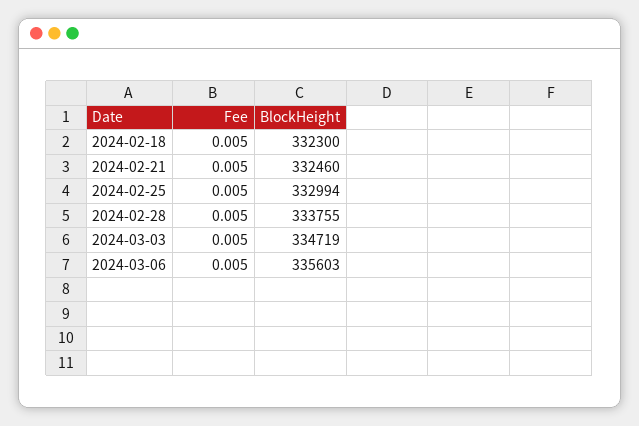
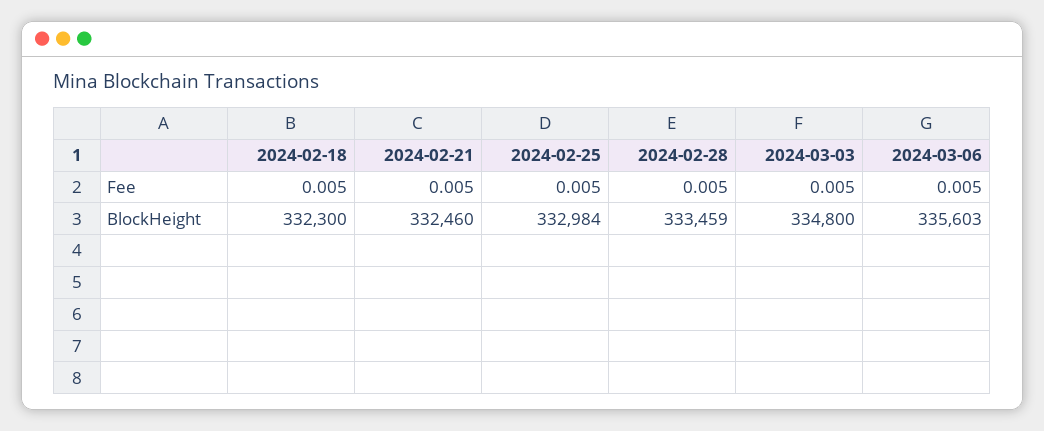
BlockHeight, 2024-02-25: 332994 -> 332984
BlockHeight, 2024-02-28: 333755 -> 333459
BlockHeight, 2024-03-03: 334719 -> 334800

